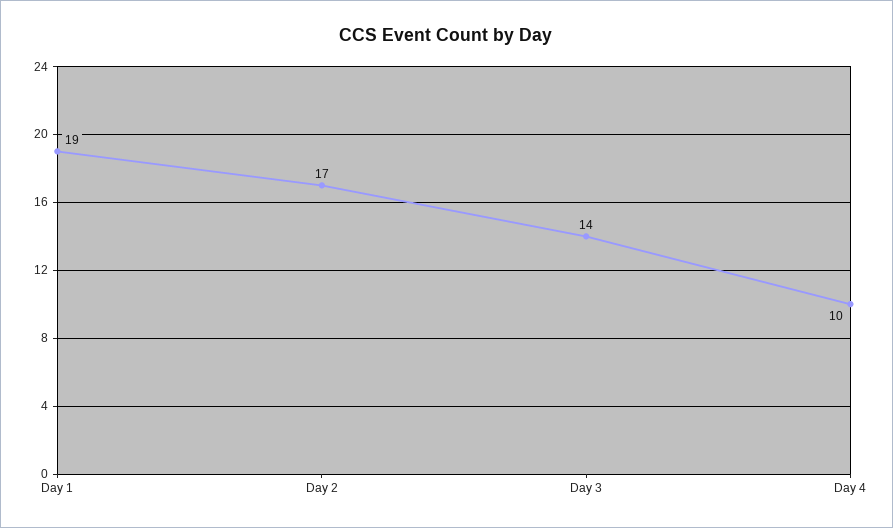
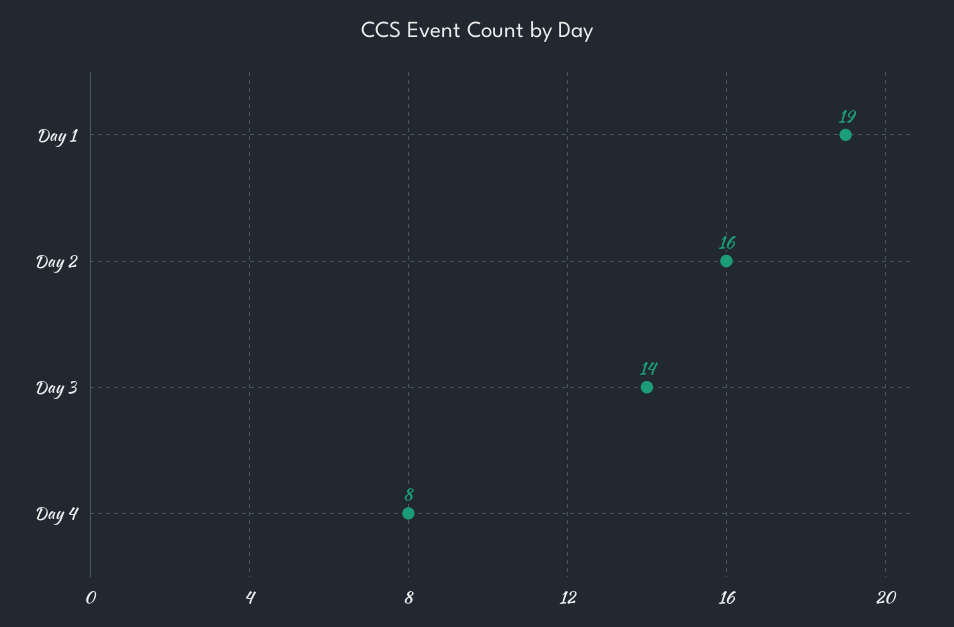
Day 2: 17 -> 16
Day 4: 10 -> 8

